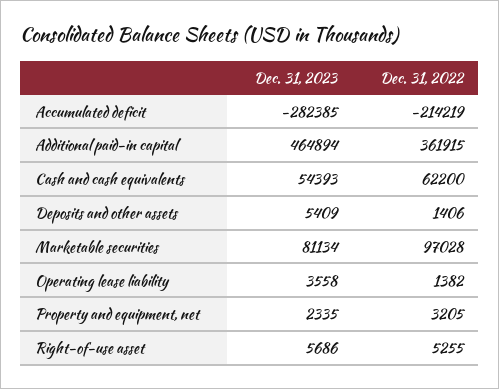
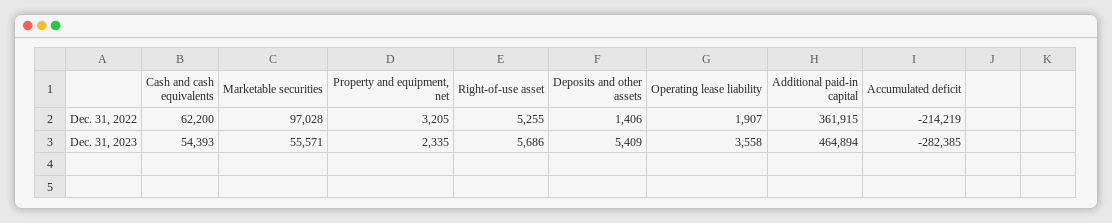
Dec. 31, 2023, Marketable securities: 81134 -> 55571
Dec. 31, 2022, Operating lease liability: 1382 -> 1907

